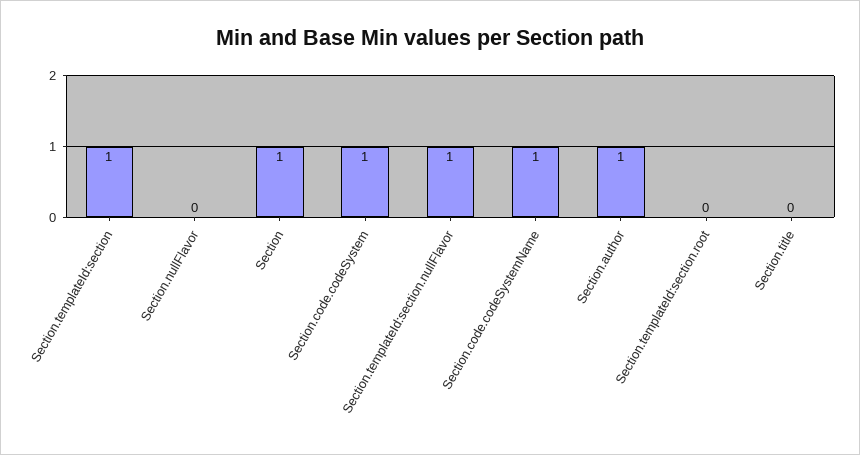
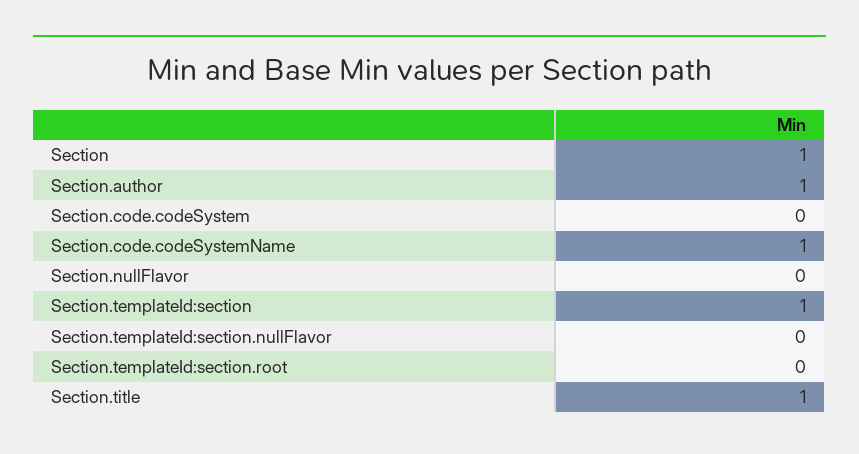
Section.code.codeSystem: 1 -> 0
Section.templateId:section.nullFlavor: 1 -> 0
Section.title: 0 -> 1

